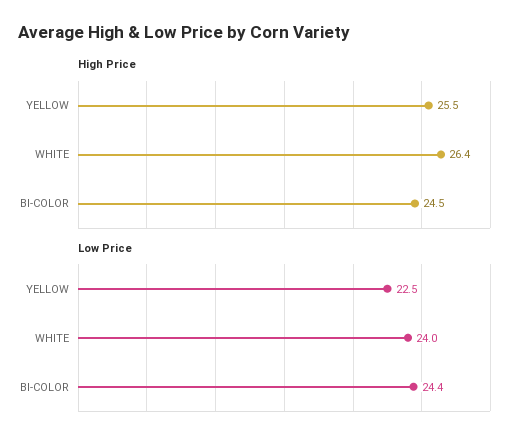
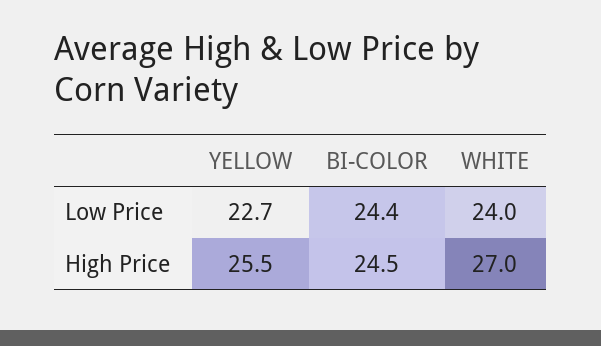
High Price, WHITE: 26.4 -> 27
Low Price, YELLOW: 22.5 -> 22.7

